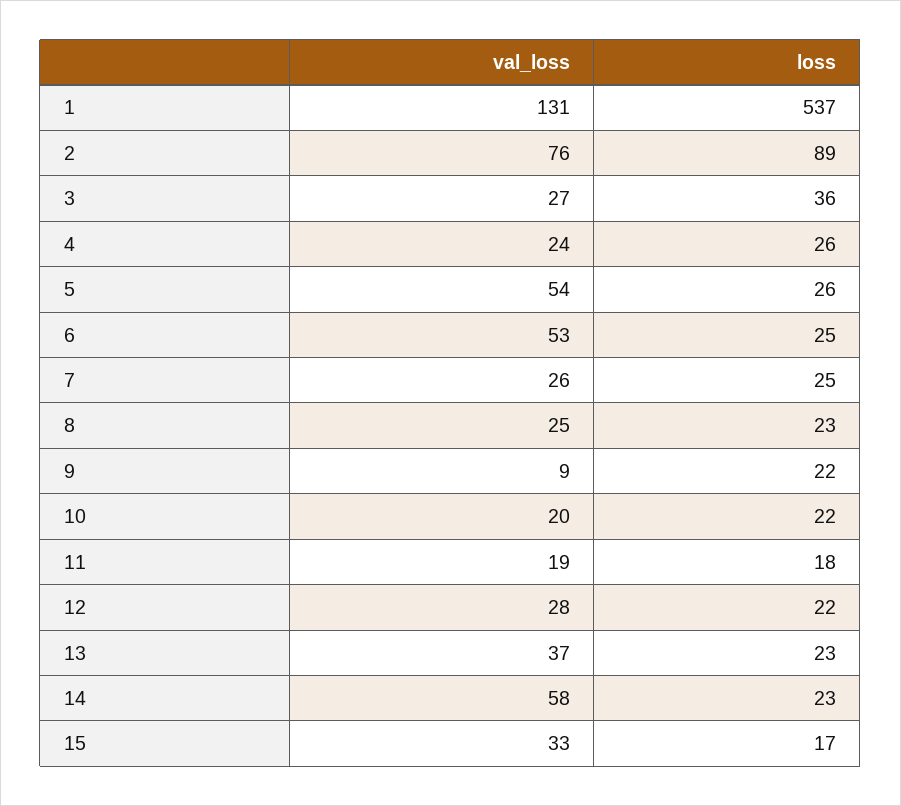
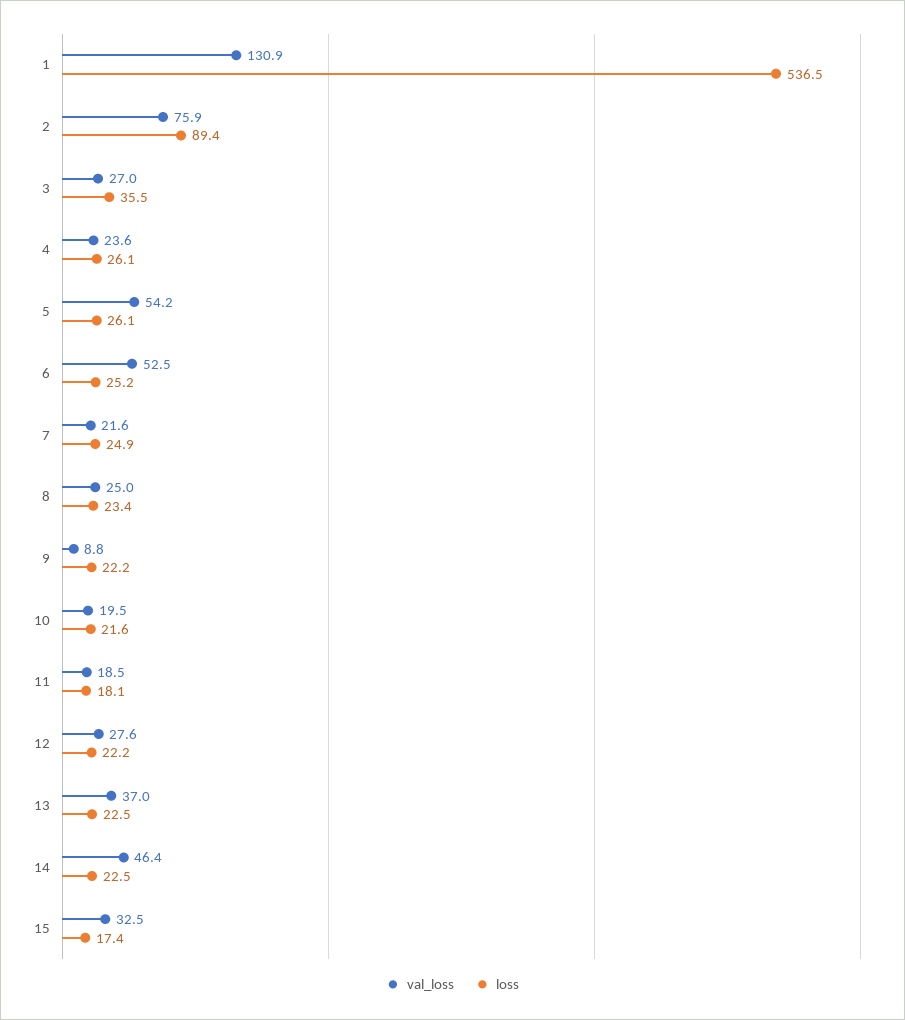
val_loss, 7: 26 -> 21.6
val_loss, 14: 58 -> 46.4

